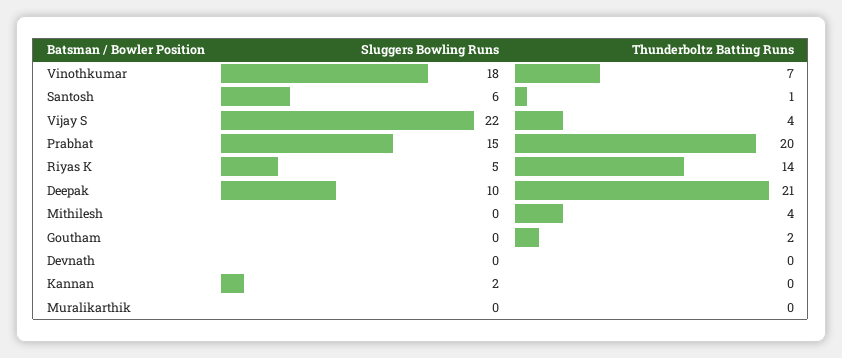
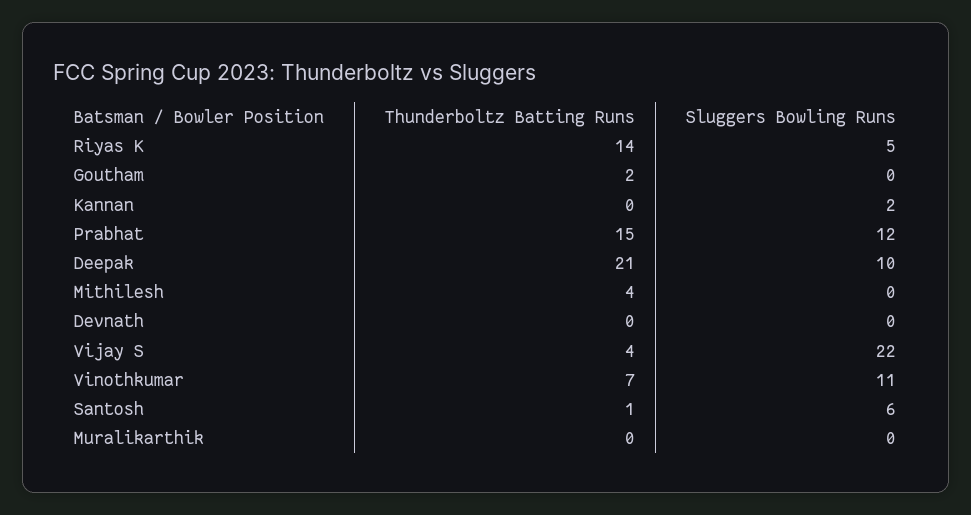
Sluggers Bowling Runs, Vinothkumar: 18 -> 11
Sluggers Bowling Runs, Prabhat: 15 -> 12
Thunderboltz Batting Runs, Prabhat: 20 -> 15

